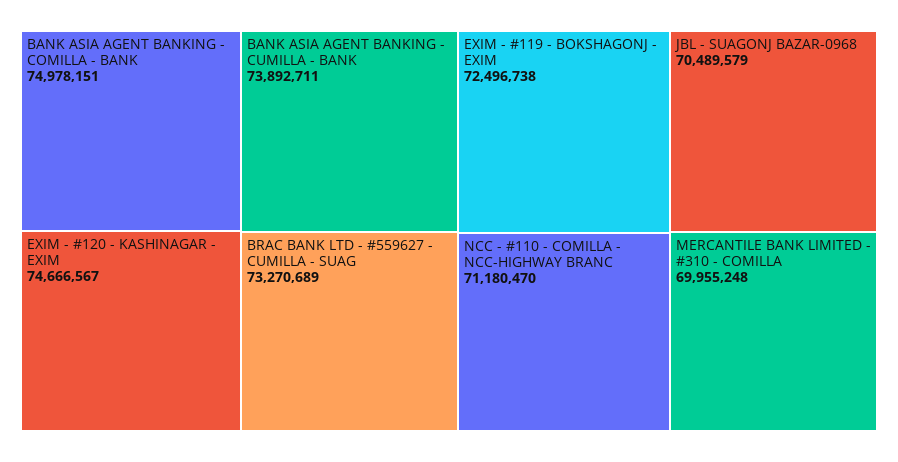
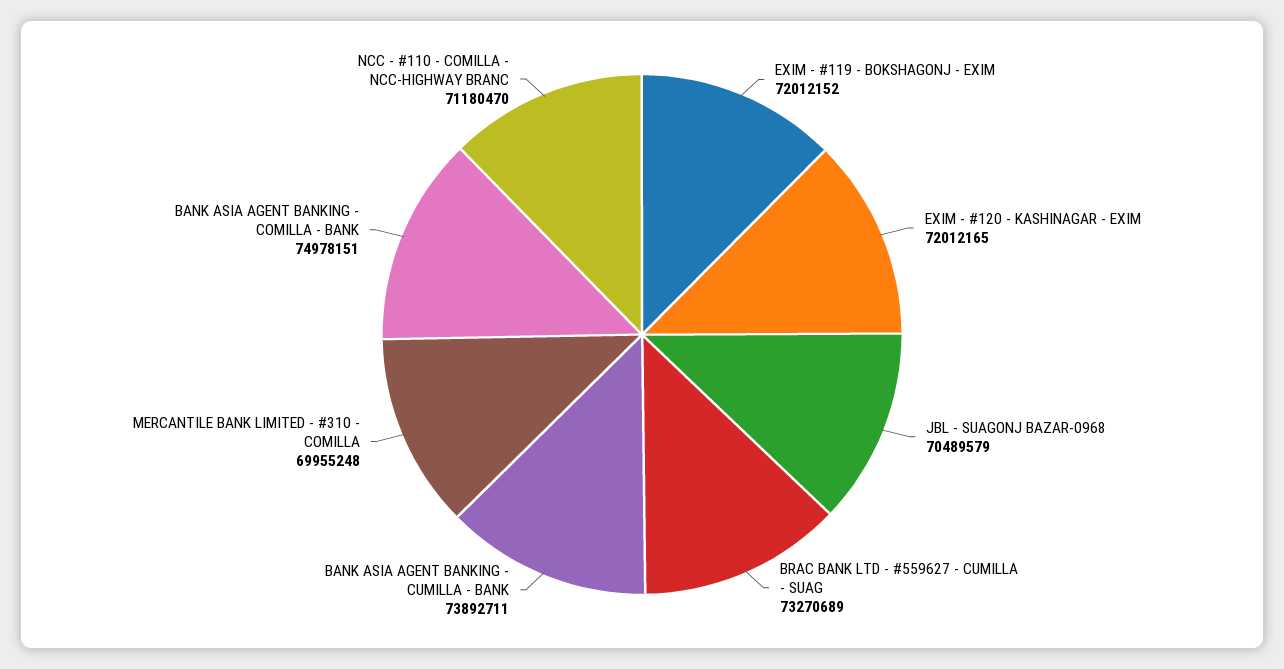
EXIM - #120 - KASHINAGAR - EXIM: 74666567 -> 72012165
EXIM - #119 - BOKSHAGONJ - EXIM: 72496738 -> 72012152

